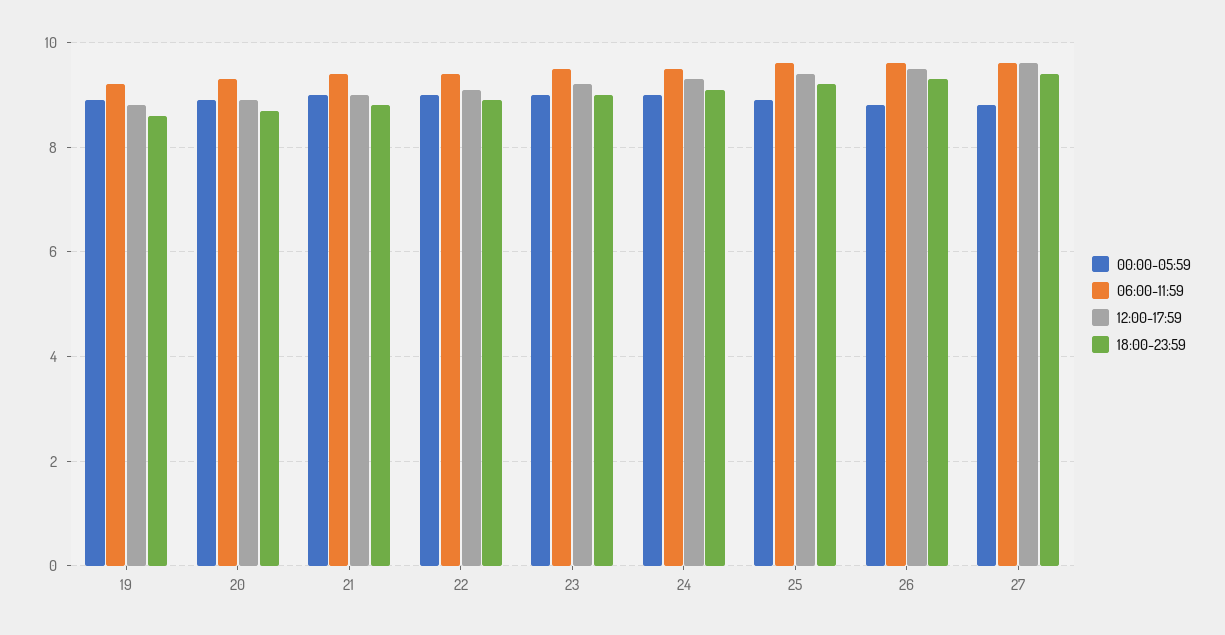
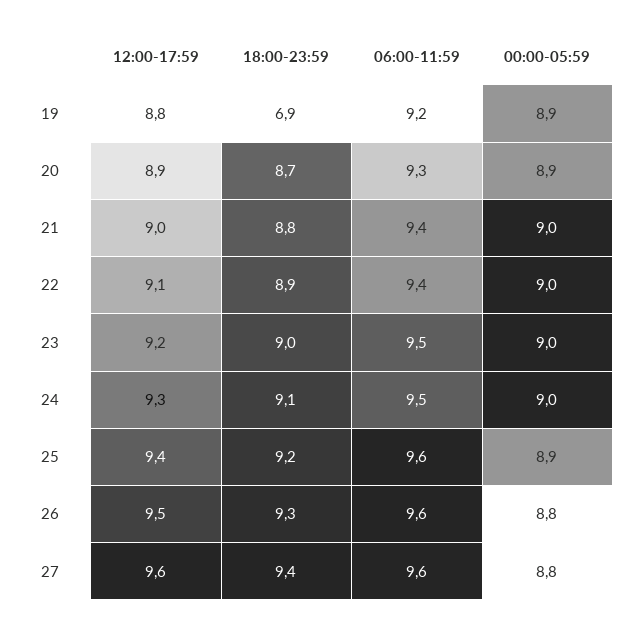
18:00-23:59, 19: 8.5 -> 6.9

